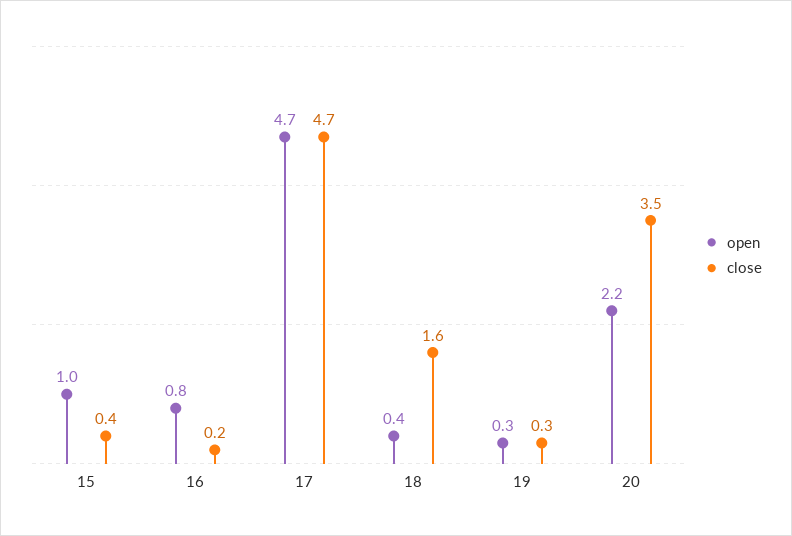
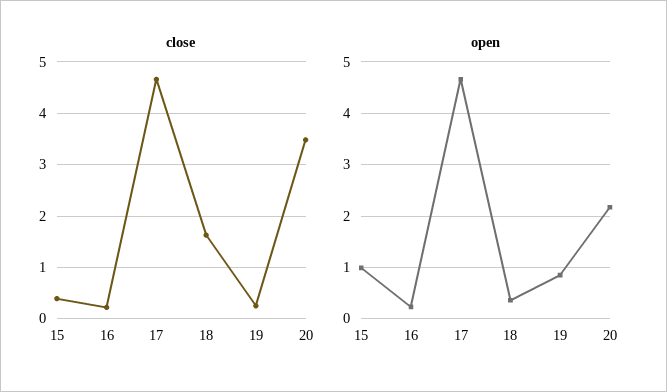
open, 16: 0.8 -> 0.2
open, 19: 0.3 -> 0.8

